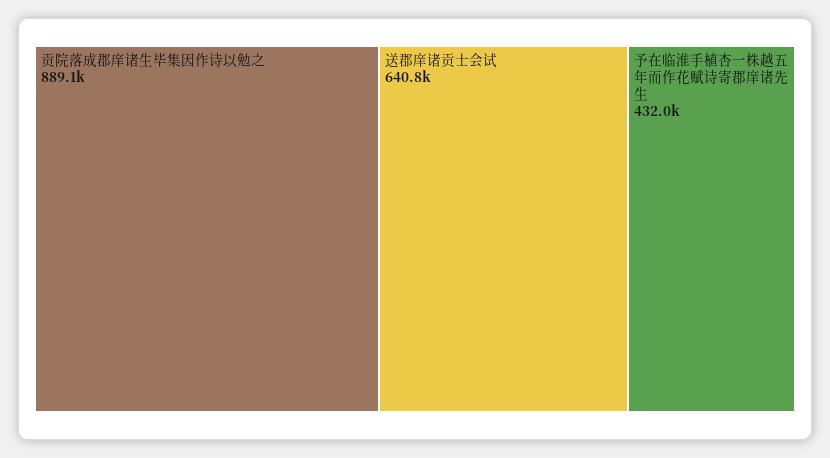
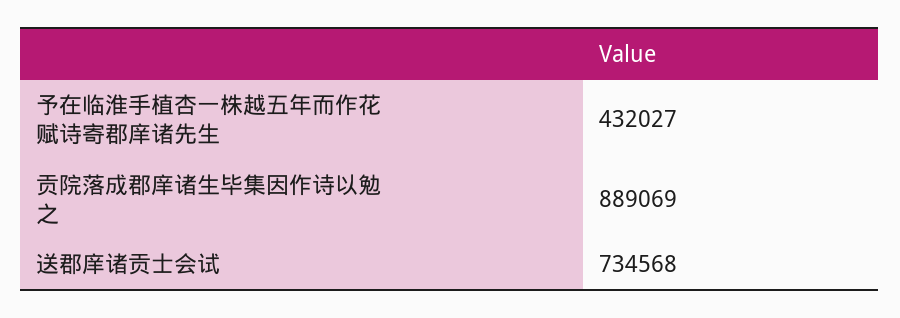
送郡庠诸贡士会试: 640800 -> 734568

